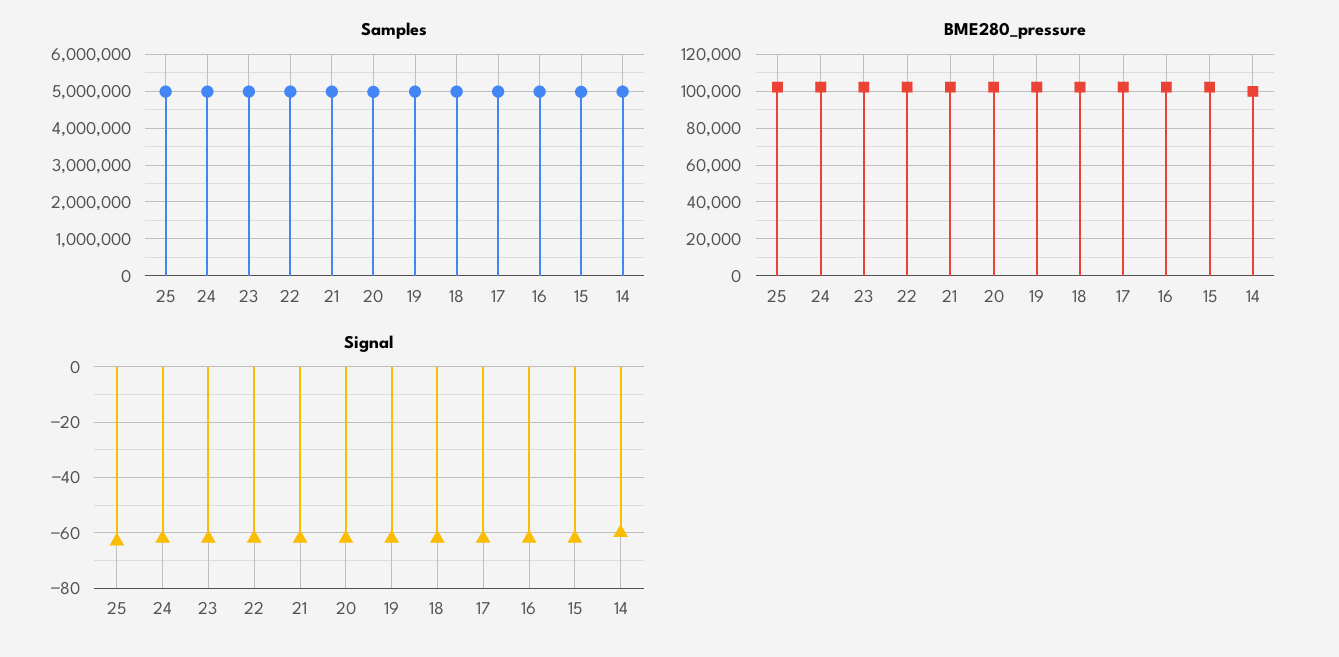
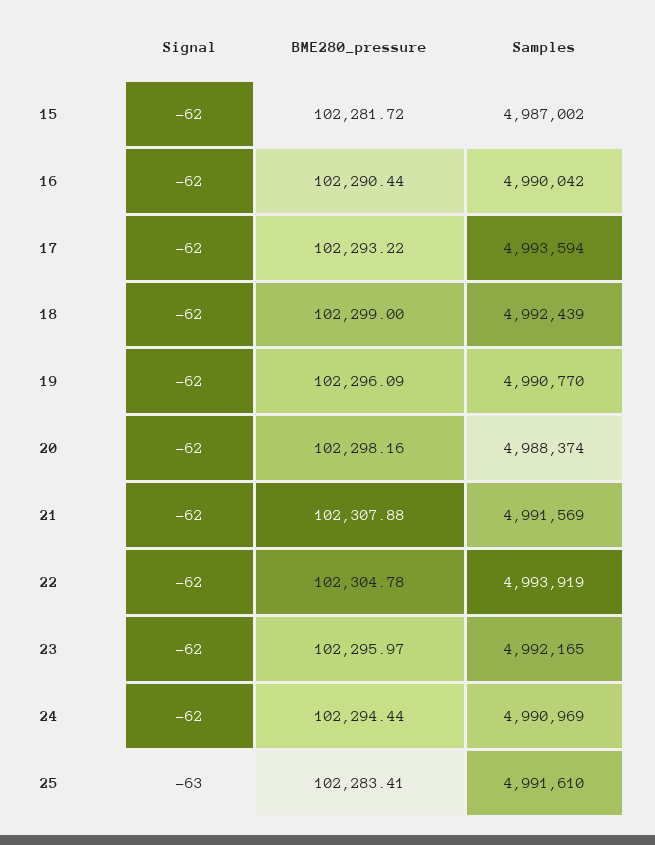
Samples, 14: 5000000 -> none
BME280_pressure, 14: 100000 -> none
Signal, 14: -60 -> none

